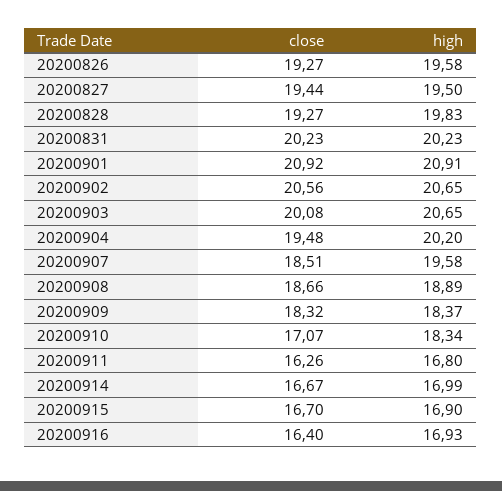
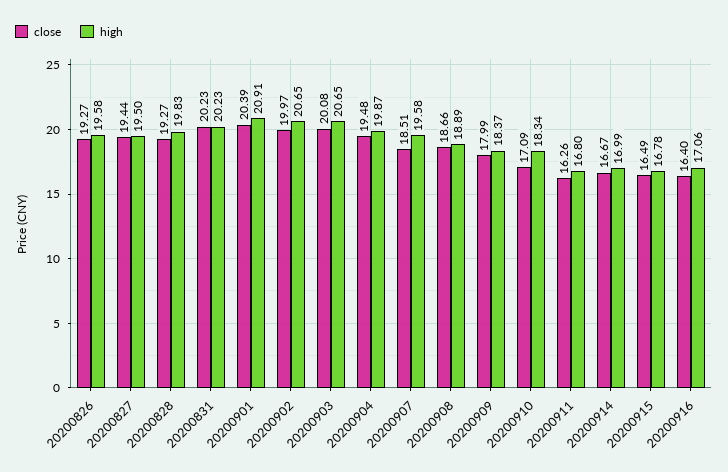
close, 20200901: 20.92 -> 20.39
close, 20200902: 20.56 -> 19.97
high, 20200904: 20.2 -> 19.87
close, 20200909: 18.32 -> 17.99
close, 20200910: 17.07 -> 17.09
close, 20200915: 16.7 -> 16.49
high, 20200915: 16.9 -> 16.78
high, 20200916: 16.93 -> 17.06

